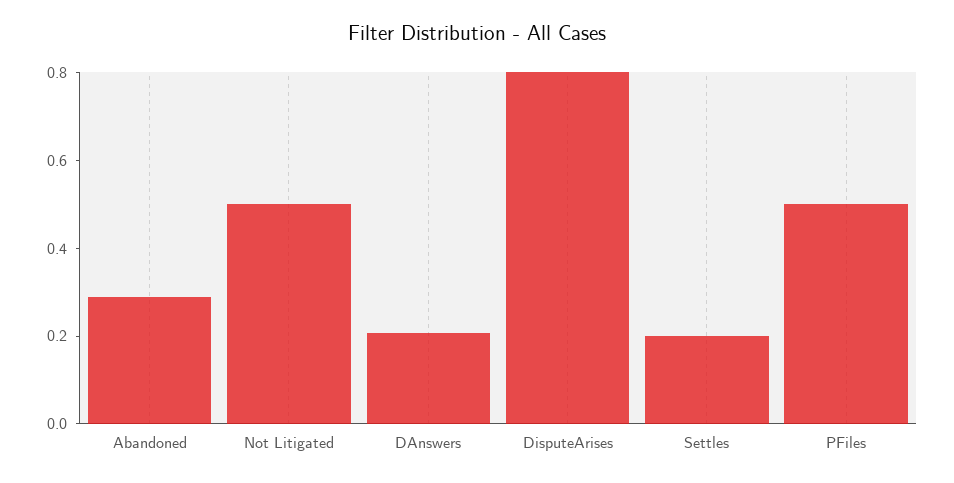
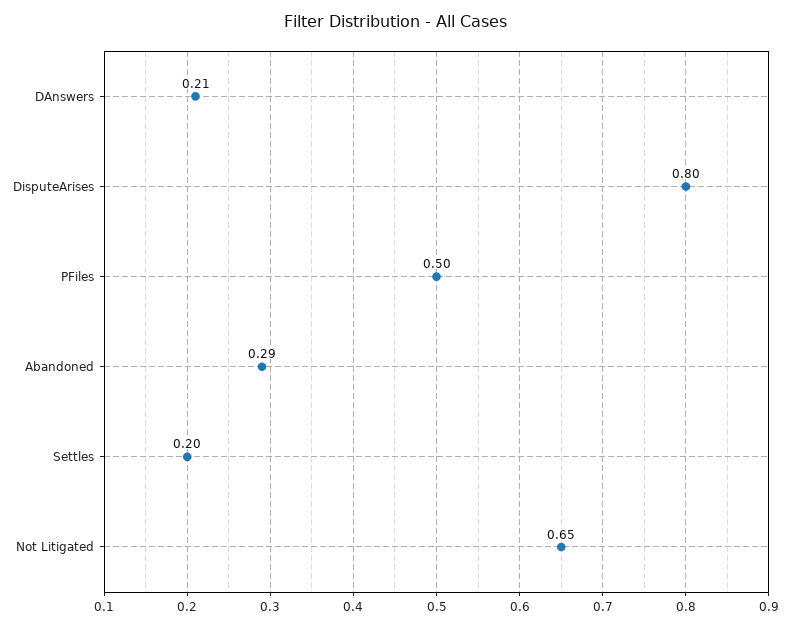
Not Litigated: 0.5 -> 0.65

